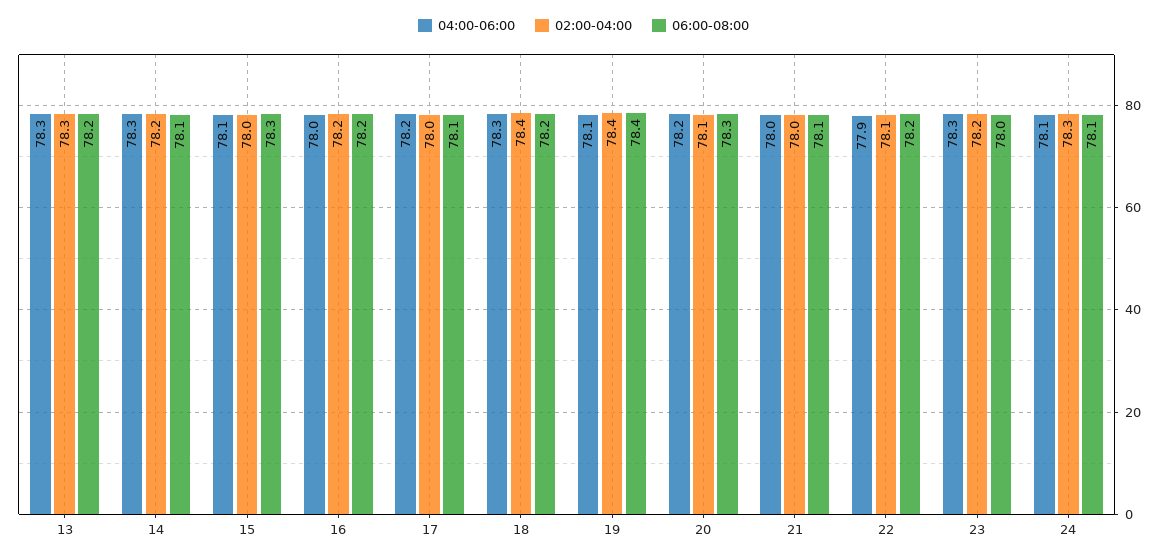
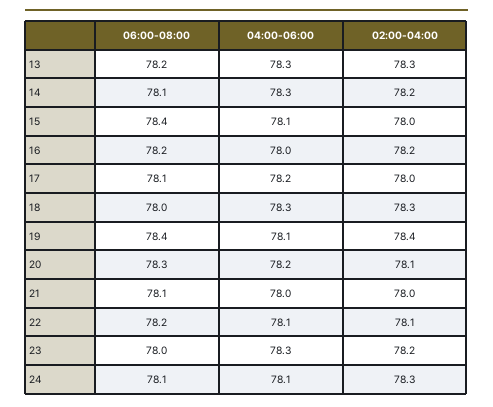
06:00-08:00, 15: 78.3 -> 78.4
02:00-04:00, 18: 78.4 -> 78.3
06:00-08:00, 18: 78.2 -> 78
04:00-06:00, 22: 77.9 -> 78.1

